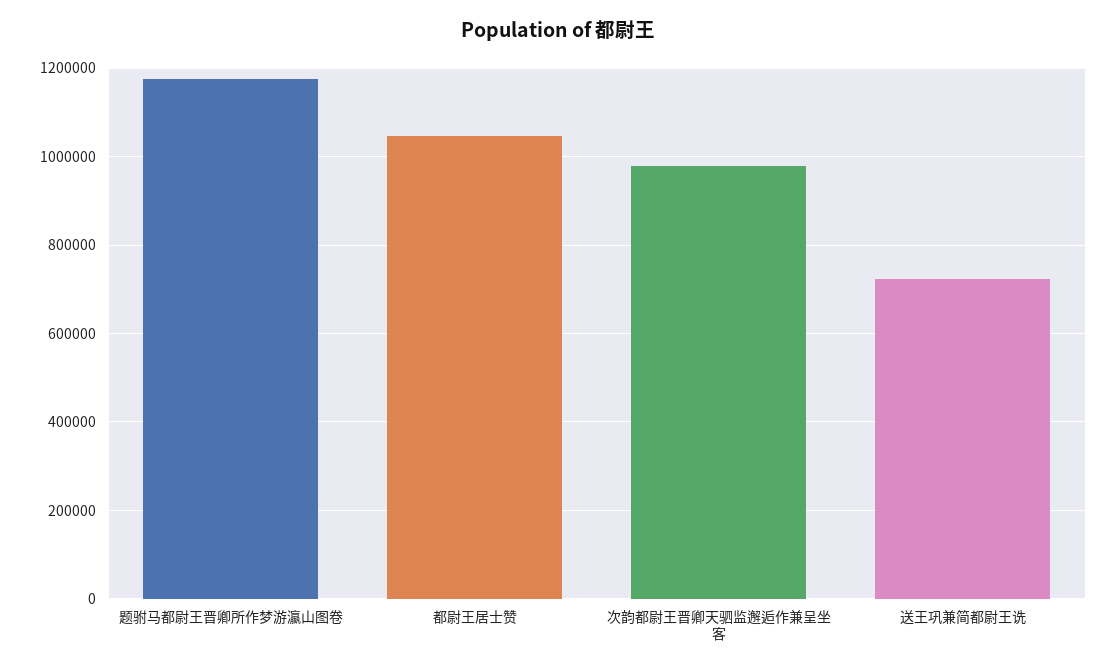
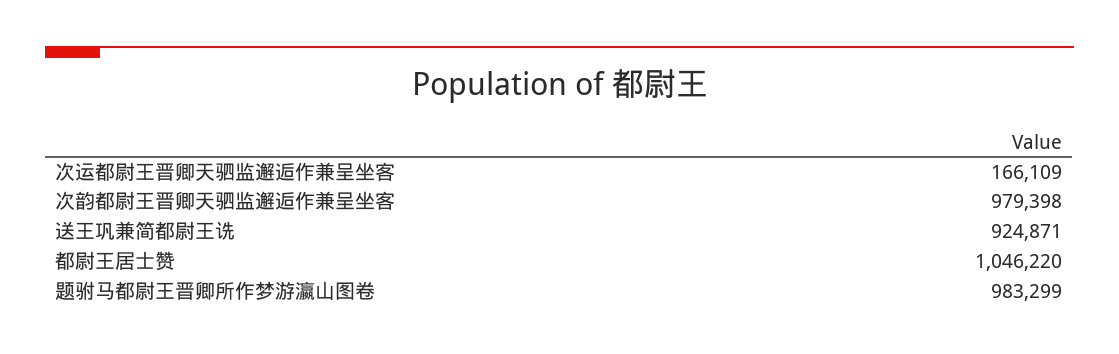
题驸马都尉王晋卿所作梦游瀛山图卷: 1180000 -> 983299
送王巩兼简都尉王诜: 720000 -> 924871
次运都尉王晋卿天驷监邂逅作兼呈坐客: none -> 166109

